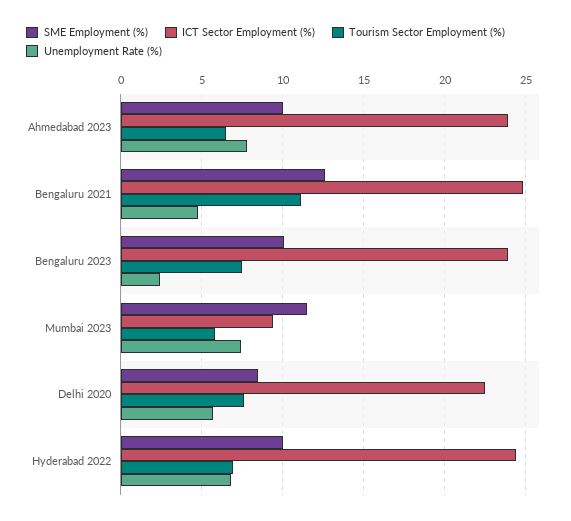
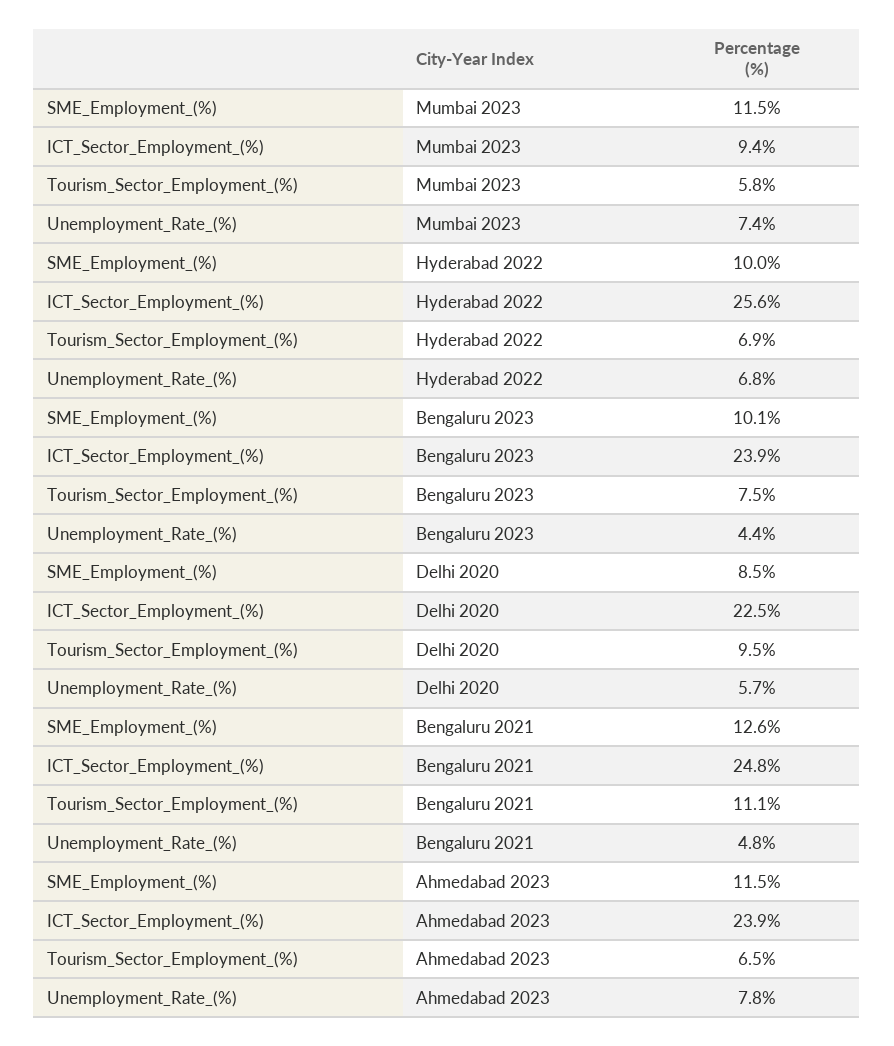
SME Employment (%), Ahmedabad 2023: 10 -> 11.5
Unemployment Rate (%), Bengaluru 2023: 2.5 -> 4.4
Tourism Sector Employment (%), Delhi 2020: 7.5 -> 9.5
ICT Sector Employment (%), Hyderabad 2022: 24.5 -> 25.6

